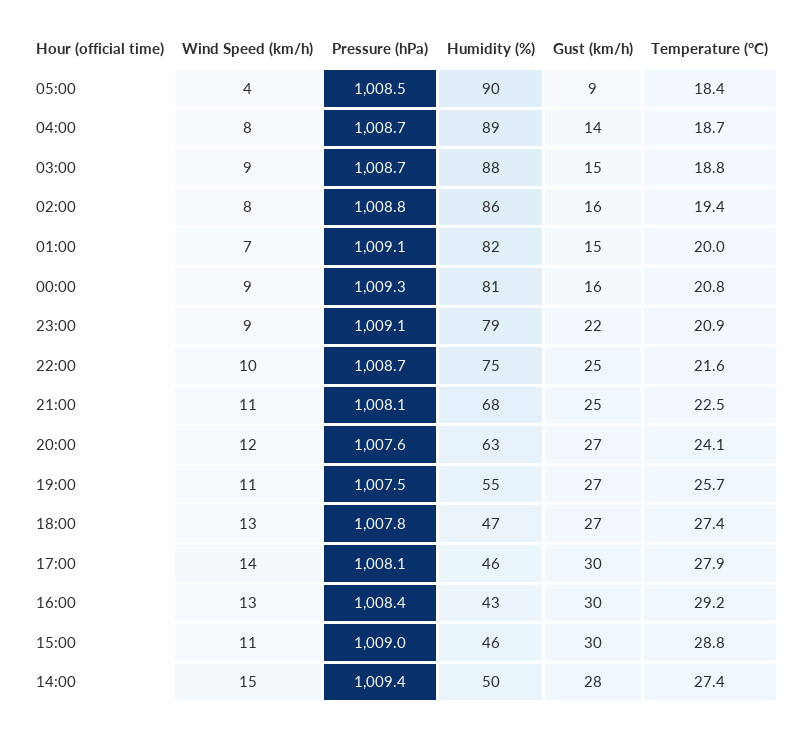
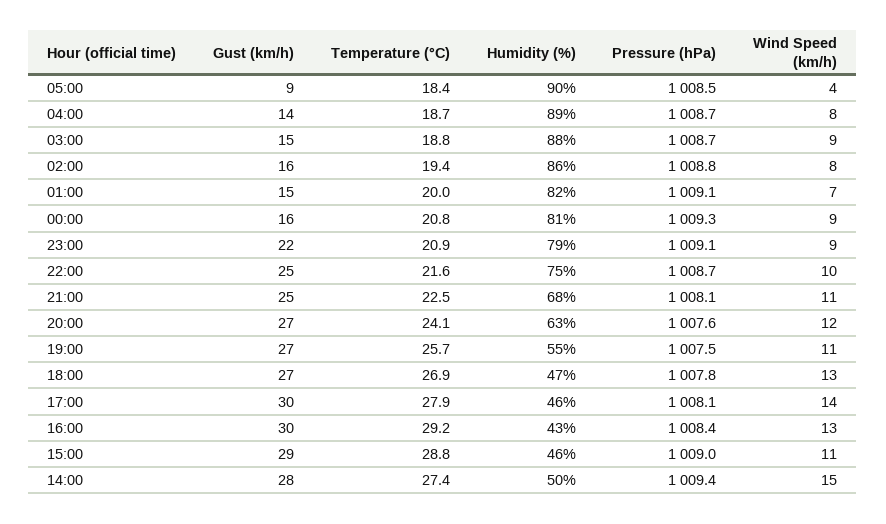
Temperature (°C), 18:00: 27.4 -> 26.9
Gust (km/h), 15:00: 30 -> 29

